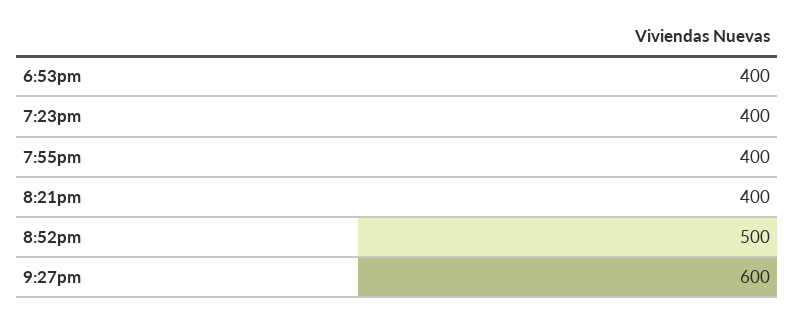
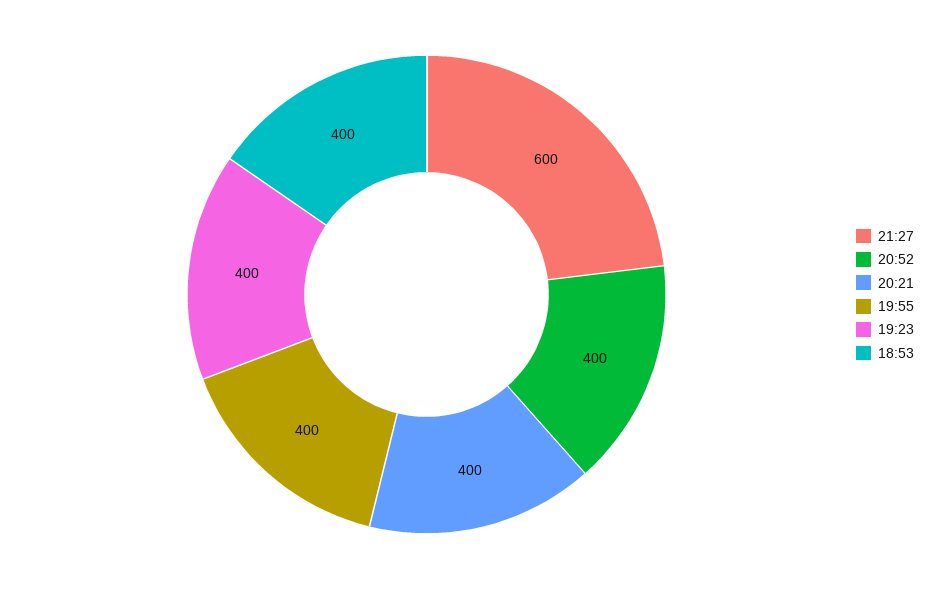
8:52pm: 500 -> 400

